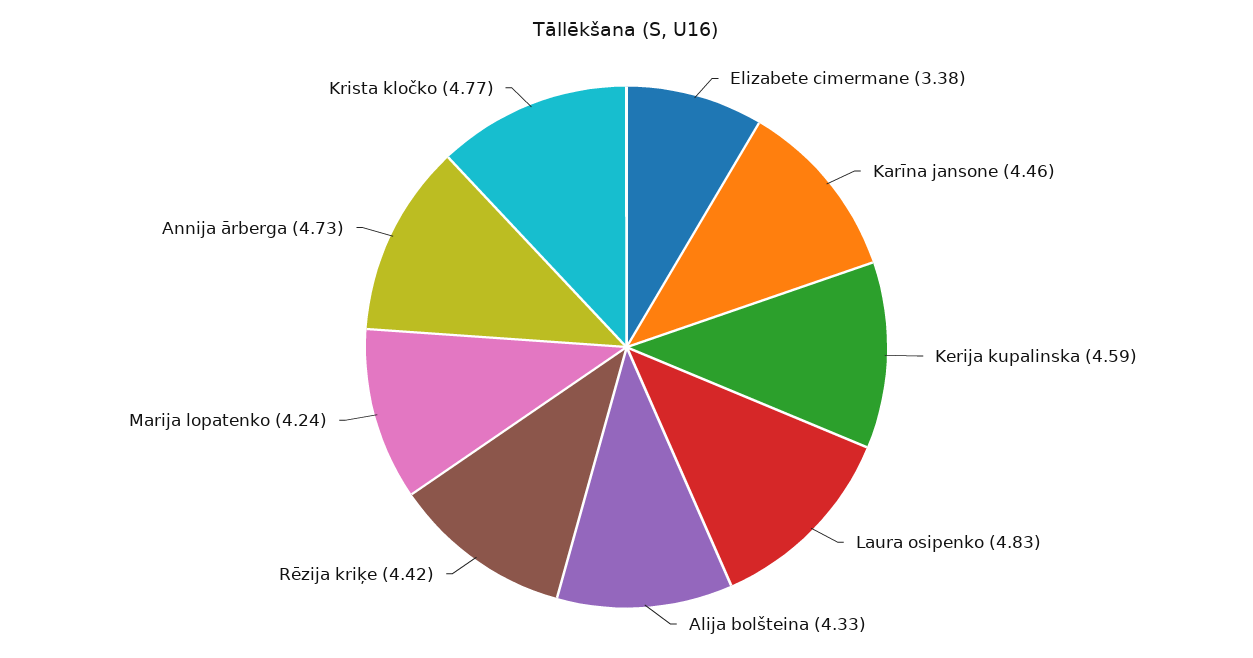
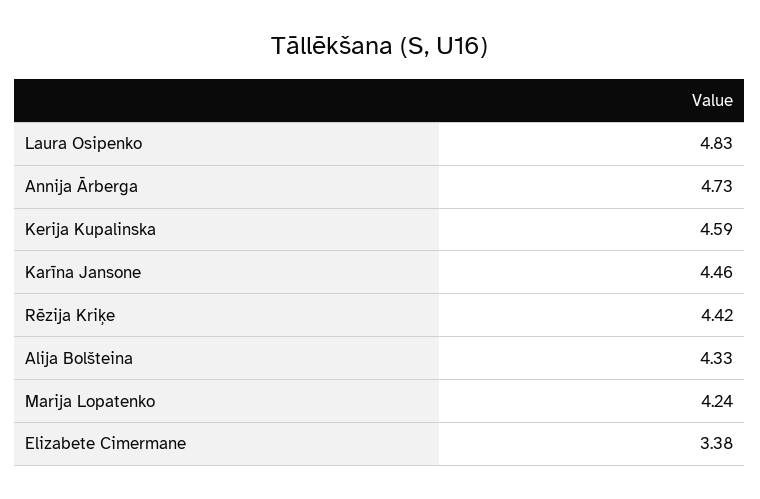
Krista kločko: 4.77 -> none

